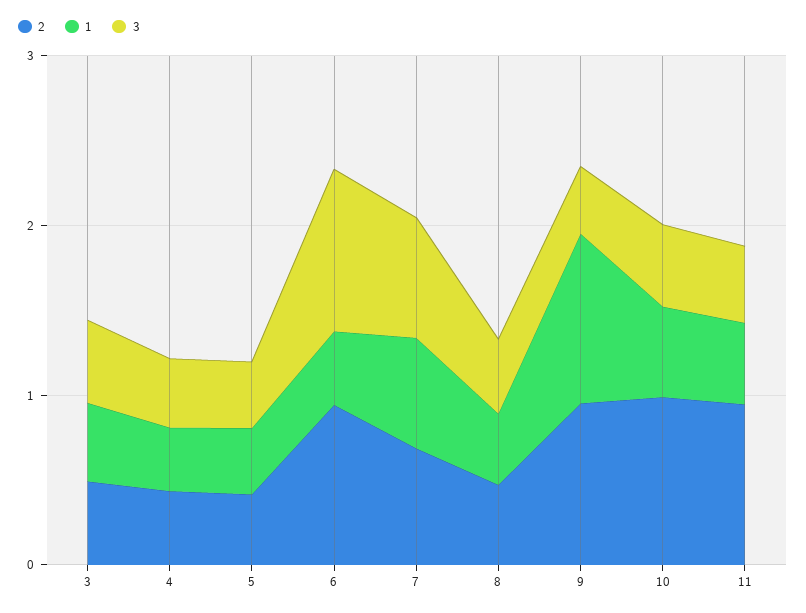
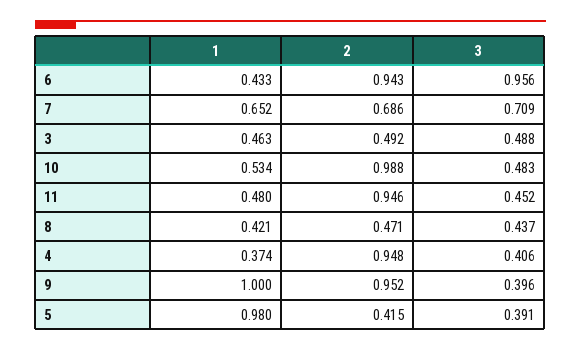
2, 4: 0.4 -> 0.948
1, 5: 0.4 -> 0.98

